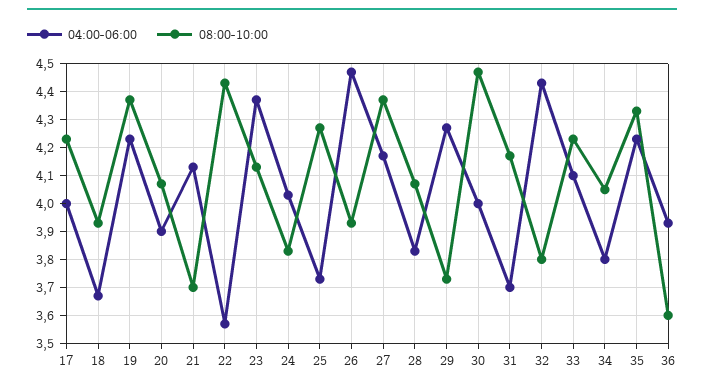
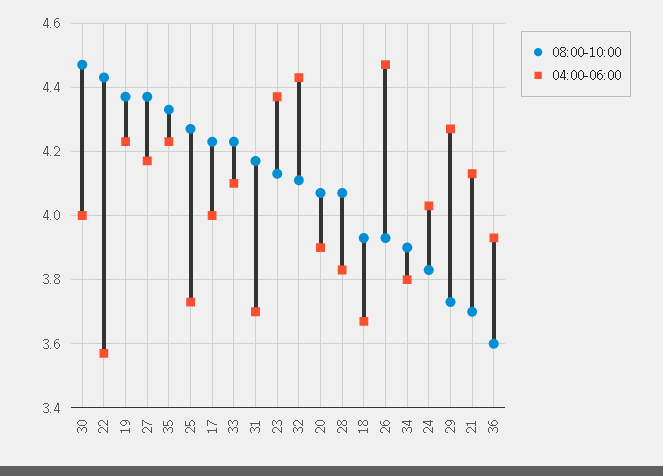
08:00-10:00, 32: 3.8 -> 4.1
08:00-10:00, 34: 4.05 -> 3.9

